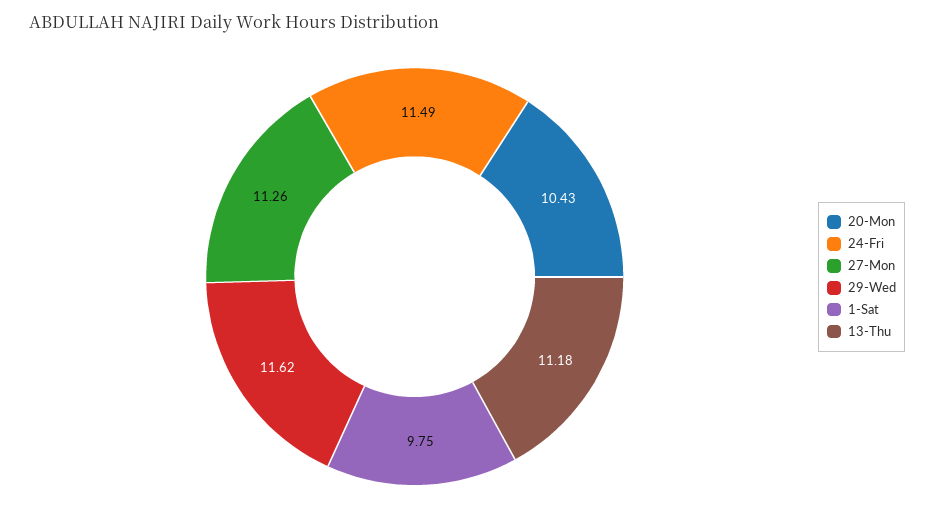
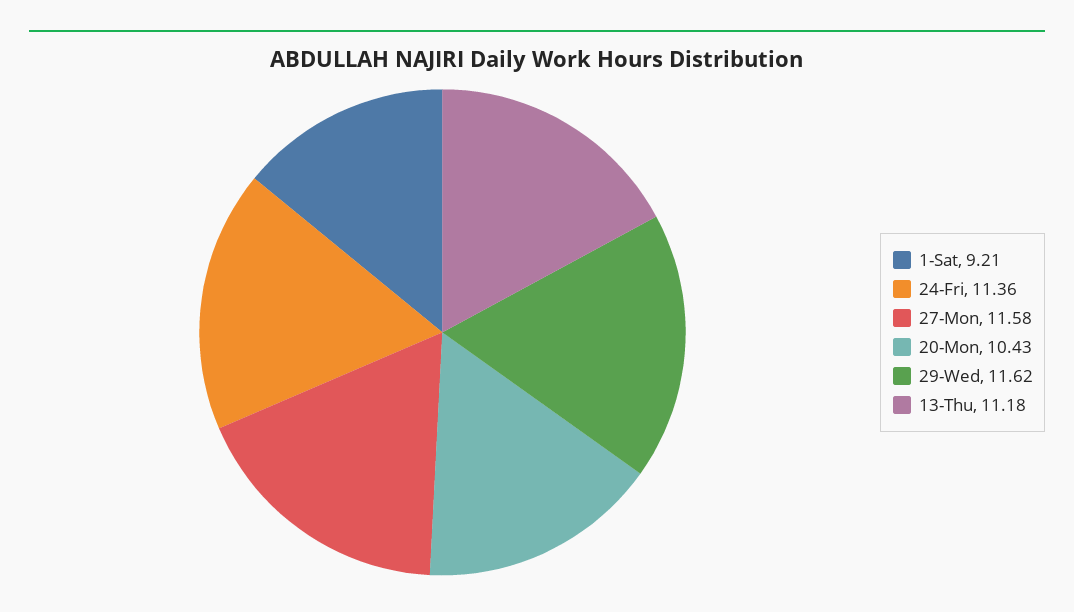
24-Fri: 11.49 -> 11.36
27-Mon: 11.26 -> 11.58
1-Sat: 9.75 -> 9.21

